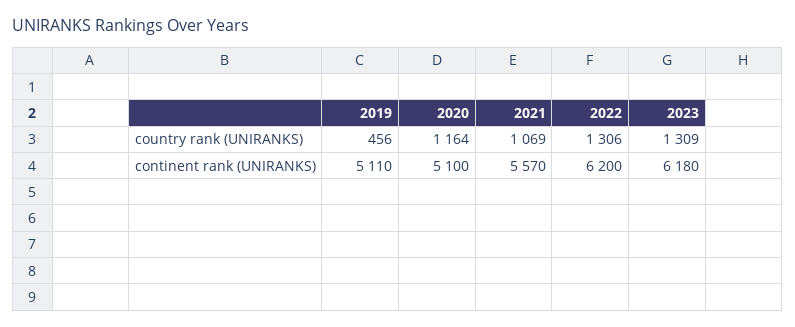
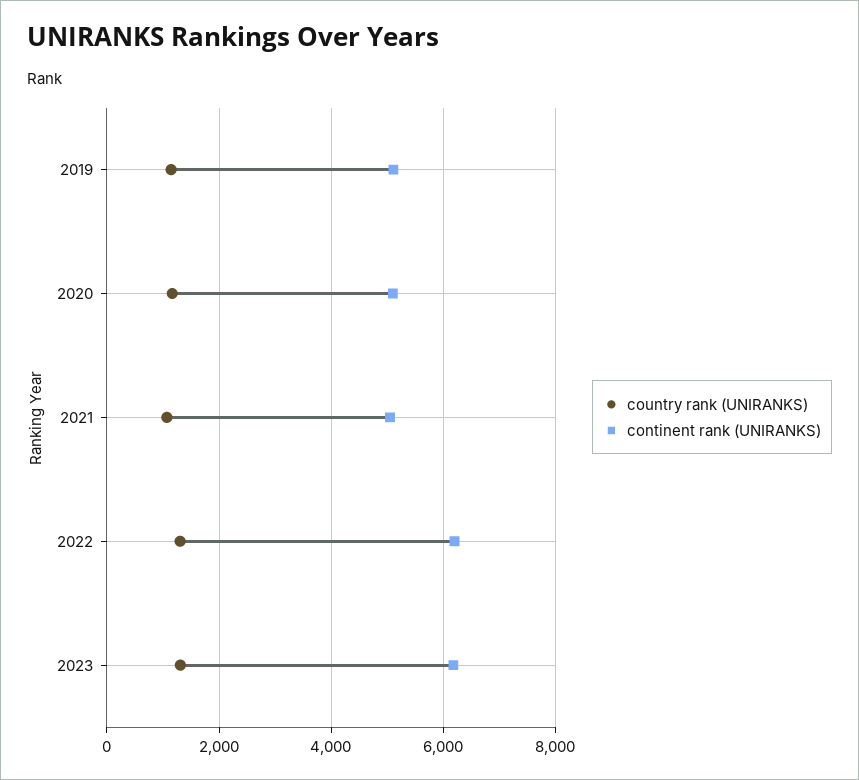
country rank (UNIRANKS), 2019: 456 -> 1200
continent rank (UNIRANKS), 2021: 5570 -> 5000

